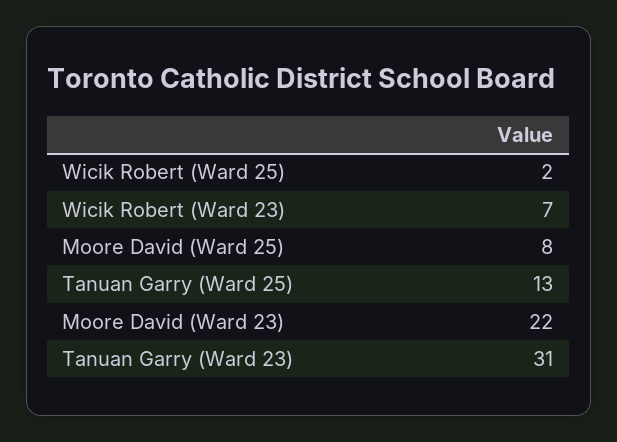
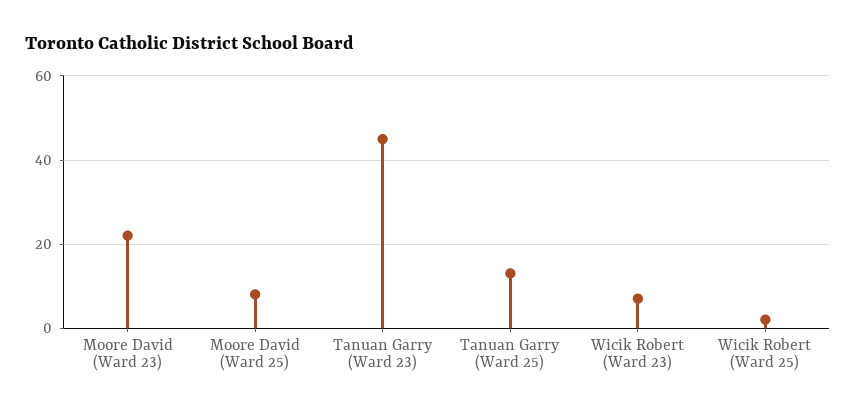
Tanuan Garry (Ward 23): 31 -> 45

